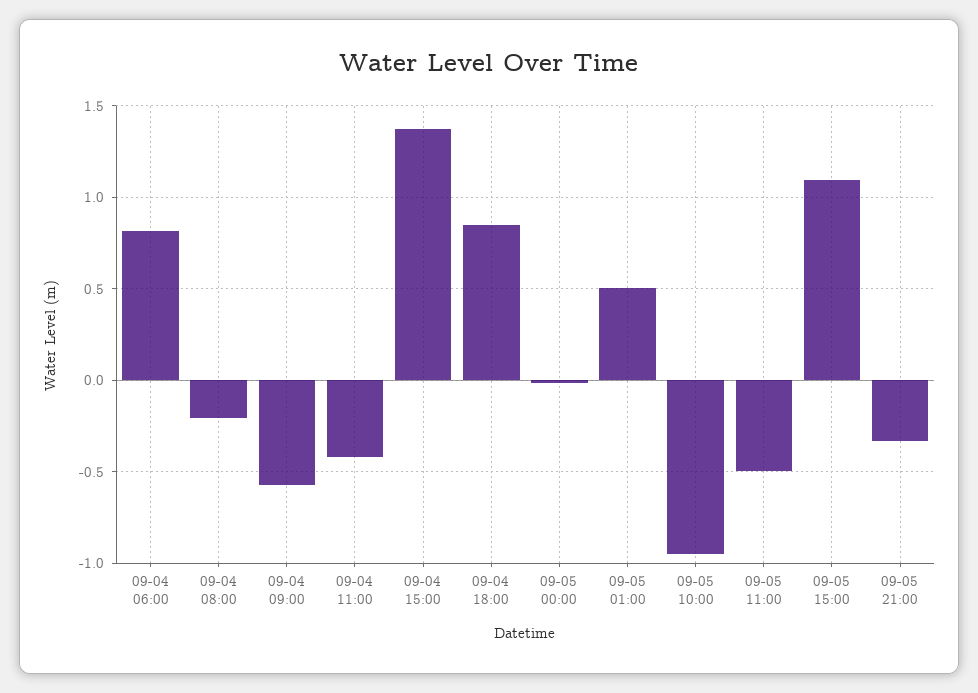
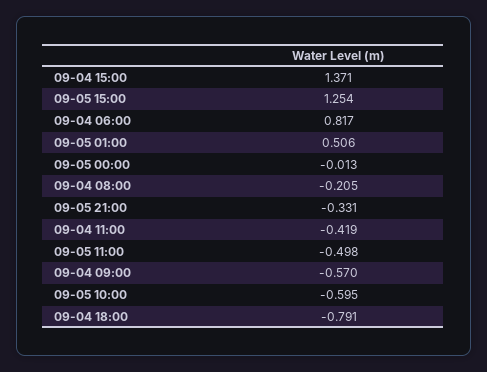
09-04 18:00: 0.85 -> -0.791
09-05 10:00: -0.95 -> -0.595
09-05 15:00: 1.1 -> 1.254

